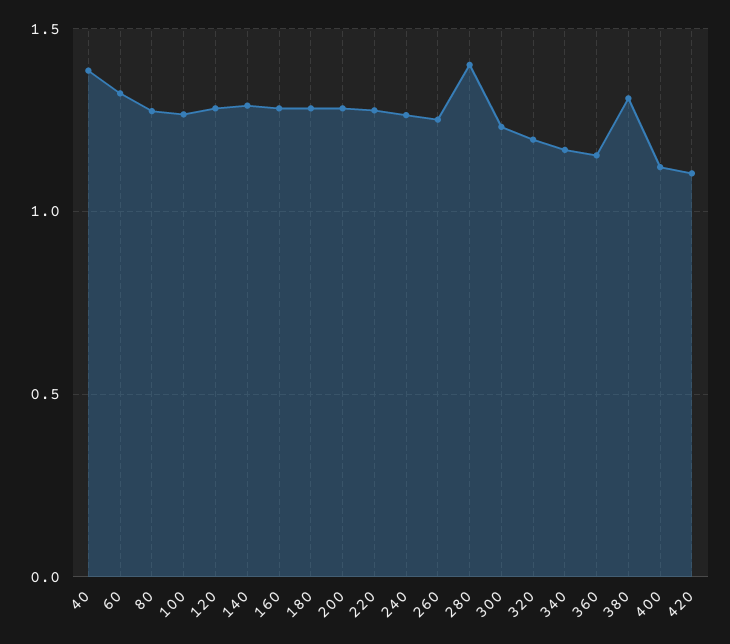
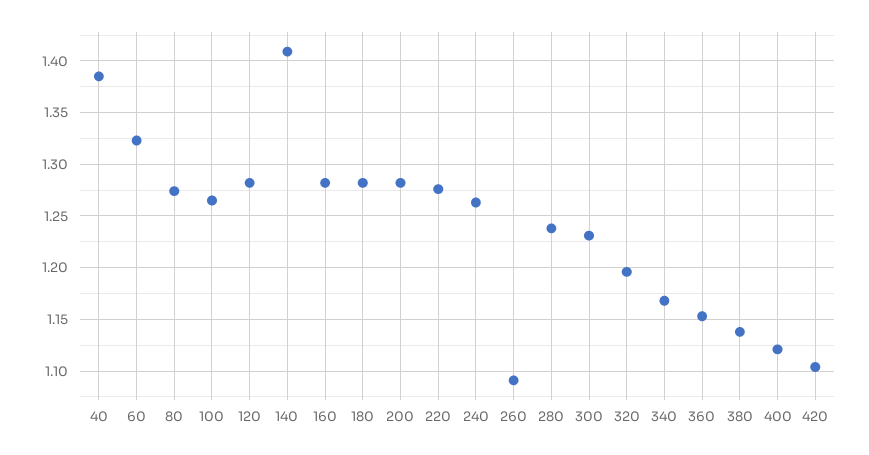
140: 1.3 -> 1.41
260: 1.25 -> 1.09
280: 1.4 -> 1.24
380: 1.3 -> 1.14

